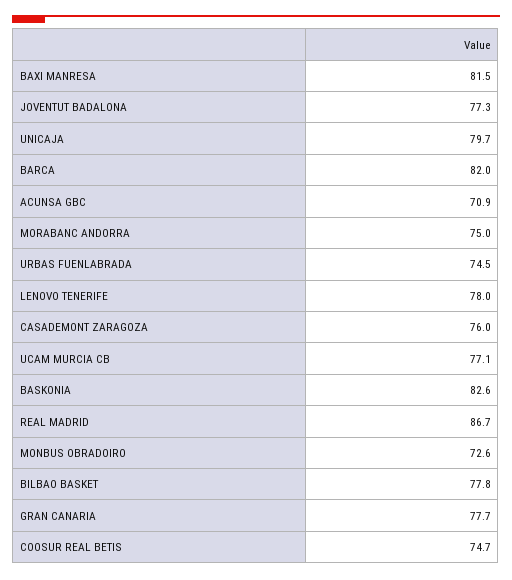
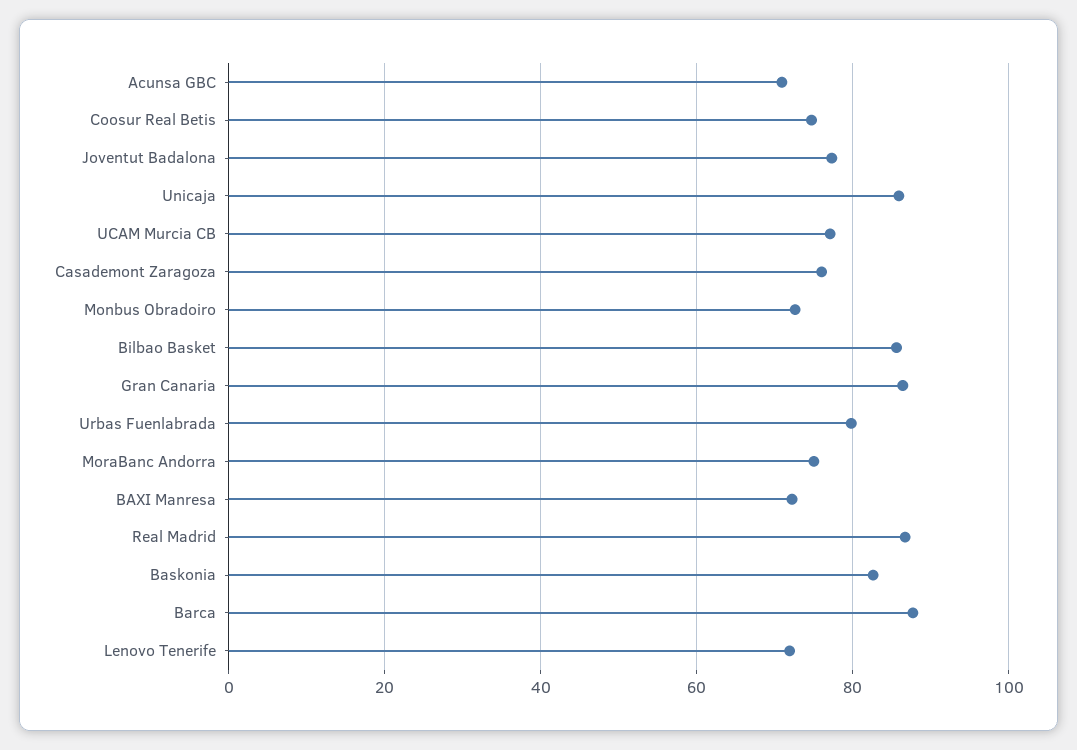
BAXI MANRESA: 81.5 -> 72
UNICAJA: 79.7 -> 86
BARCA: 82 -> 88
URBAS FUENLABRADA: 74.5 -> 80
LENOVO TENERIFE: 78 -> 72
BILBAO BASKET: 77.8 -> 86
GRAN CANARIA: 77.7 -> 86

